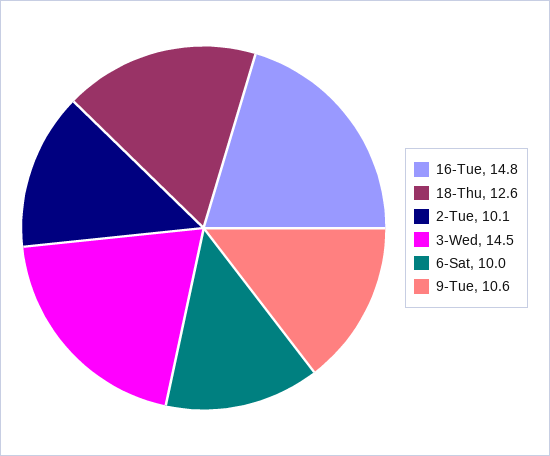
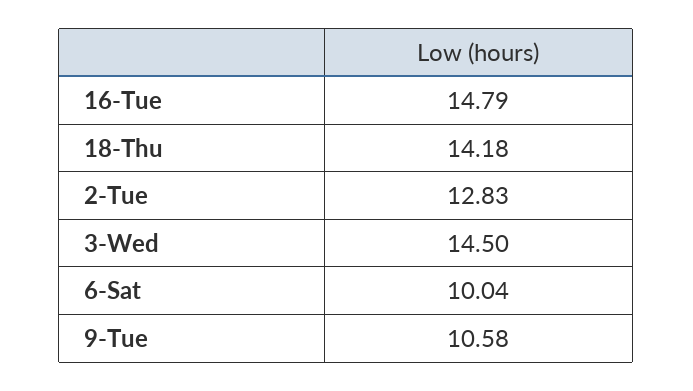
18-Thu: 12.6 -> 14.18
2-Tue: 10.1 -> 12.83

